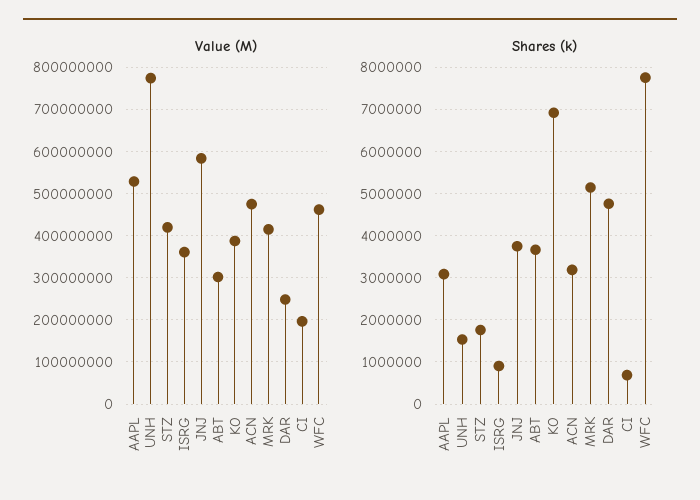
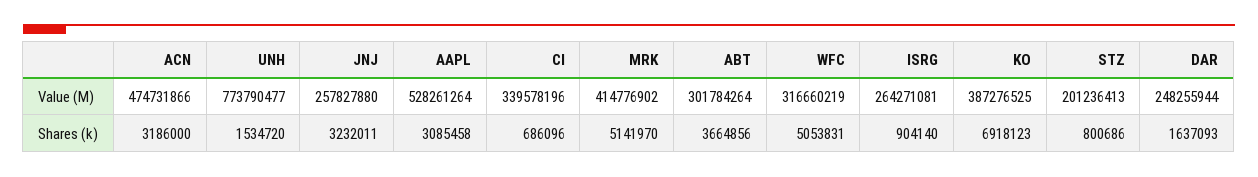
Value (M), STZ: 420000000 -> 201236413
Value (M), ISRG: 360000000 -> 264271081
Value (M), JNJ: 580000000 -> 257827880
Value (M), CI: 200000000 -> 339578196
Value (M), WFC: 460000000 -> 316660219
Shares (k), STZ: 1800000 -> 800686
Shares (k), JNJ: 3800000 -> 3232011
Shares (k), DAR: 4800000 -> 1637093
Shares (k), WFC: 7800000 -> 5053831

